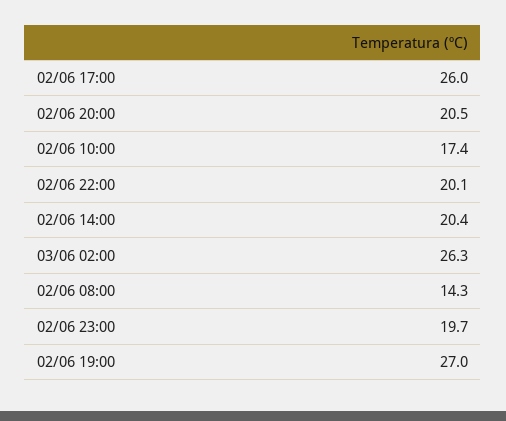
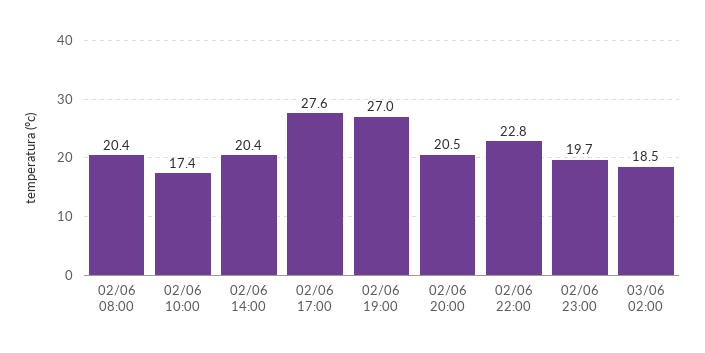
02/06 17:00: 26 -> 27.6
02/06 22:00: 20.1 -> 22.8
03/06 02:00: 26.3 -> 18.5
02/06 08:00: 14.3 -> 20.4

